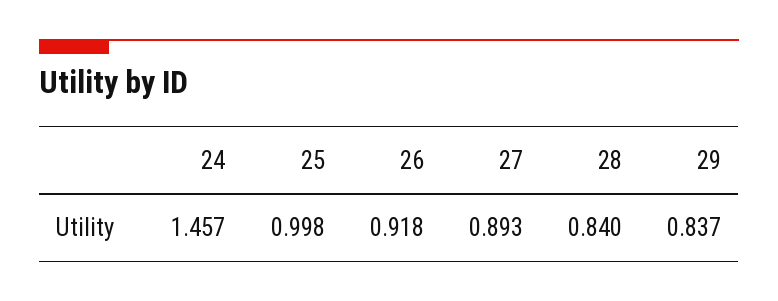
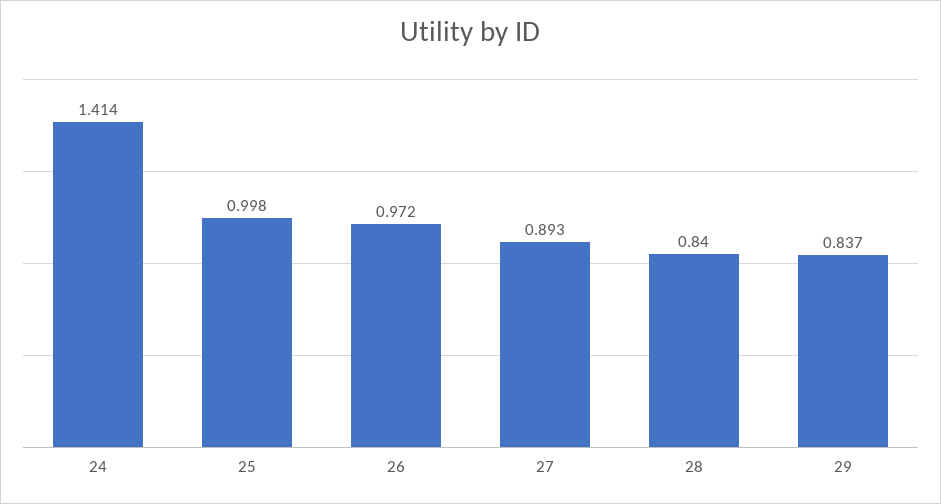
24: 1.457 -> 1.414
26: 0.918 -> 0.972

